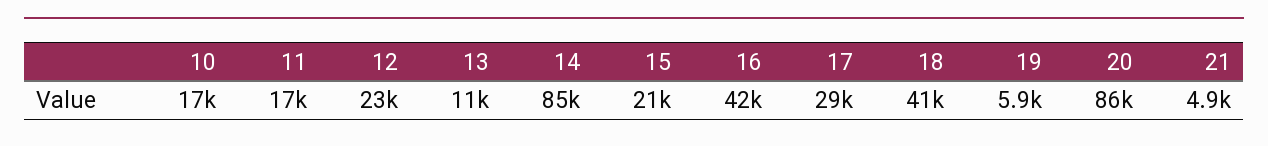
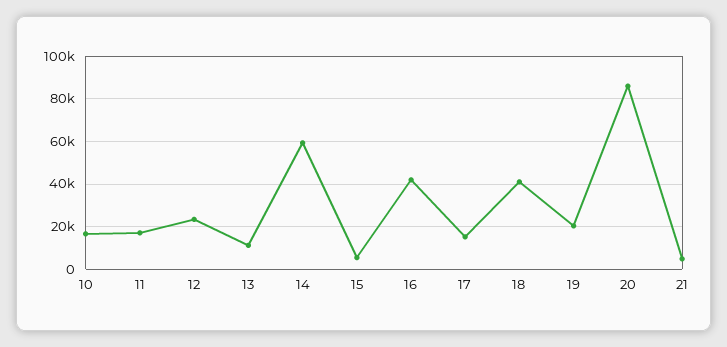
14: 85000 -> 60000
15: 21000 -> 5000
17: 29000 -> 15000
19: 5900 -> 20000

